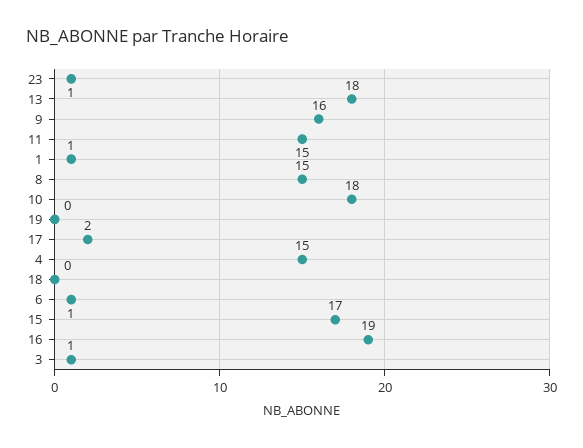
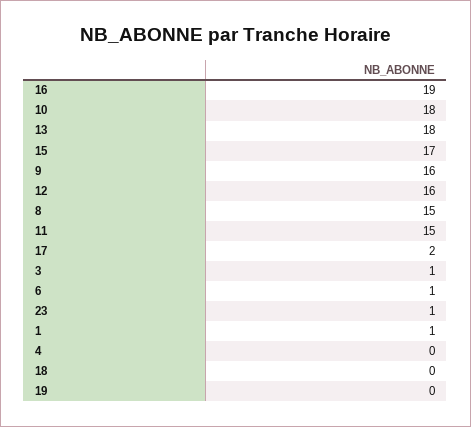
4: 15 -> 0
12: none -> 16

